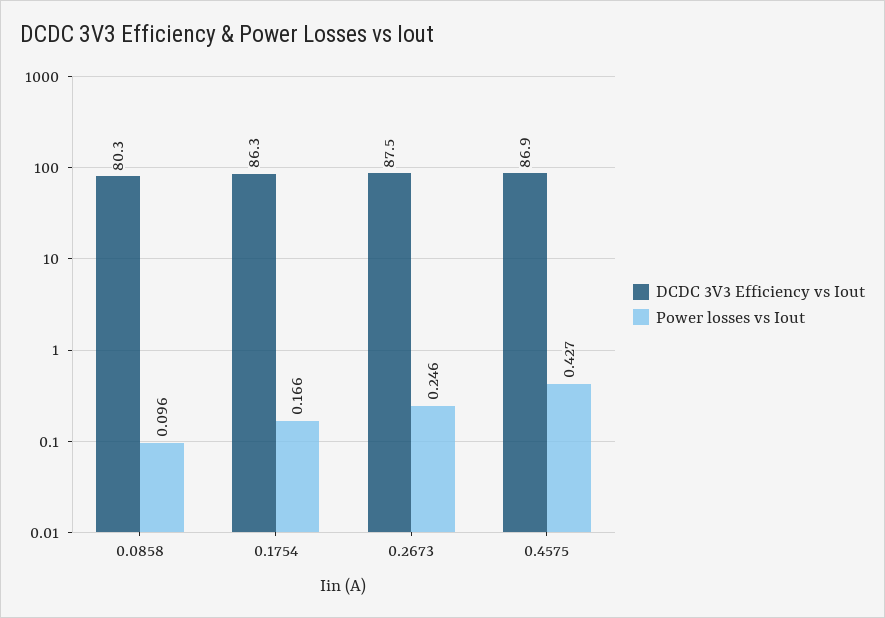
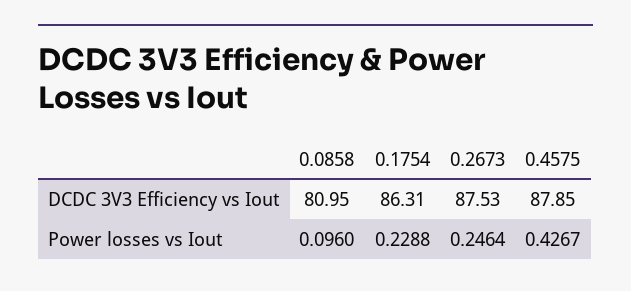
DCDC 3V3 Efficiency vs Iout, 0.0858: 80.3 -> 80.95
Power losses vs Iout, 0.1754: 0.166 -> 0.2288
DCDC 3V3 Efficiency vs Iout, 0.4575: 86.9 -> 87.85

